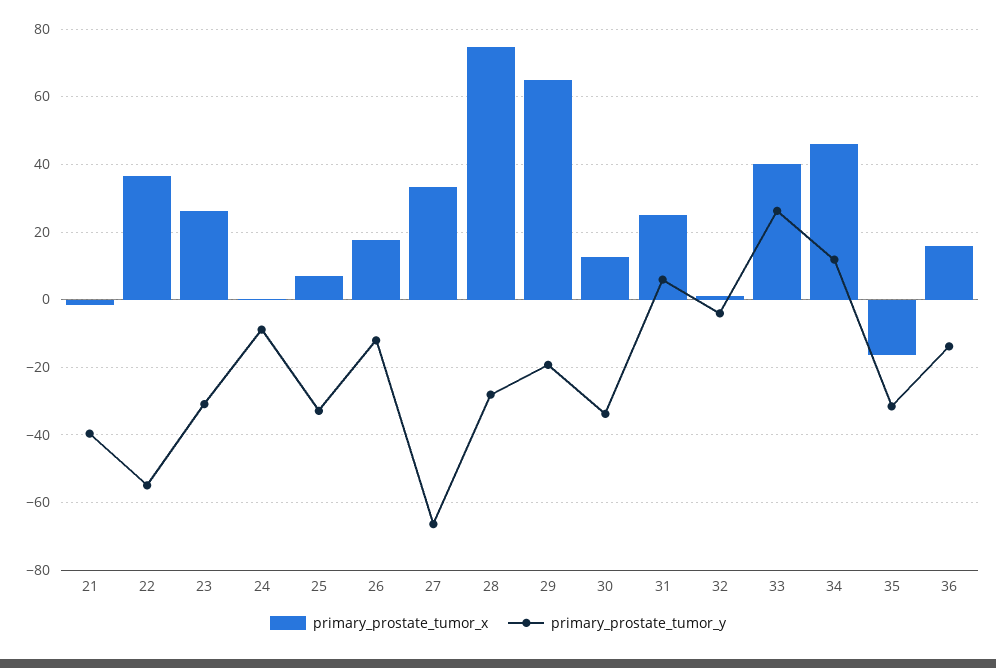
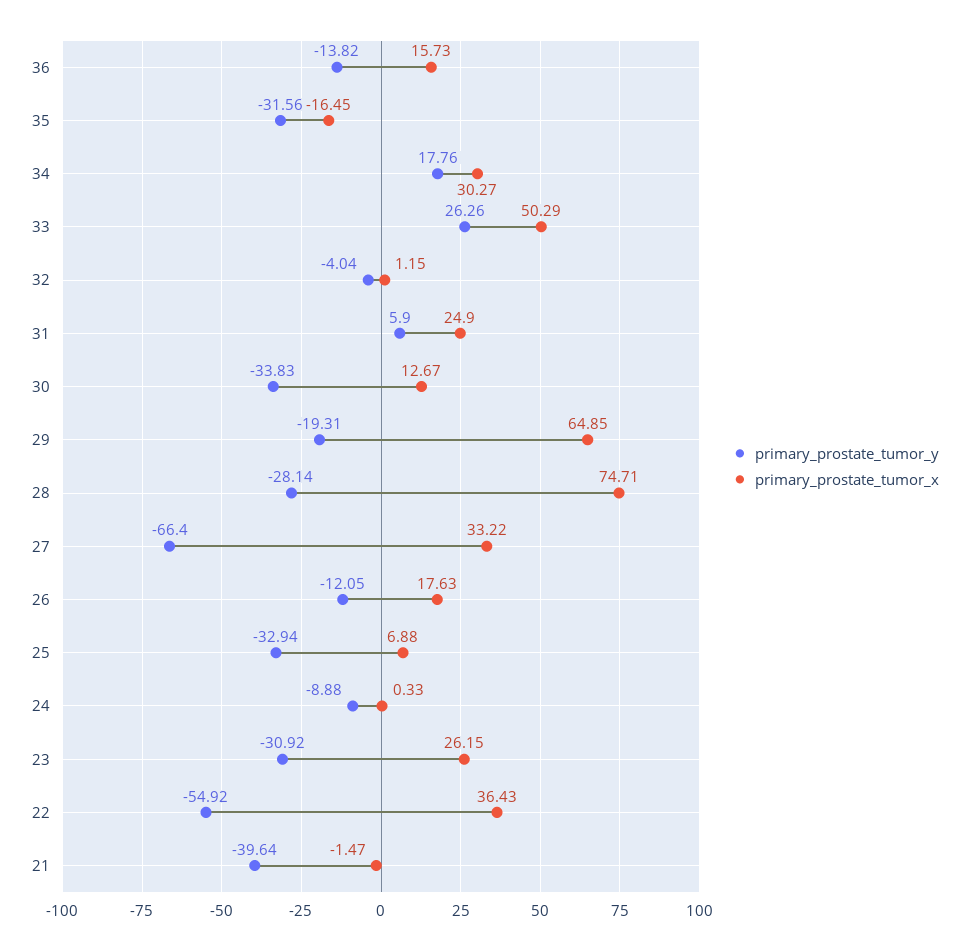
primary_prostate_tumor_x, 33: 40 -> 50.29
primary_prostate_tumor_x, 34: 46 -> 30.27
primary_prostate_tumor_y, 34: 12 -> 17.76

